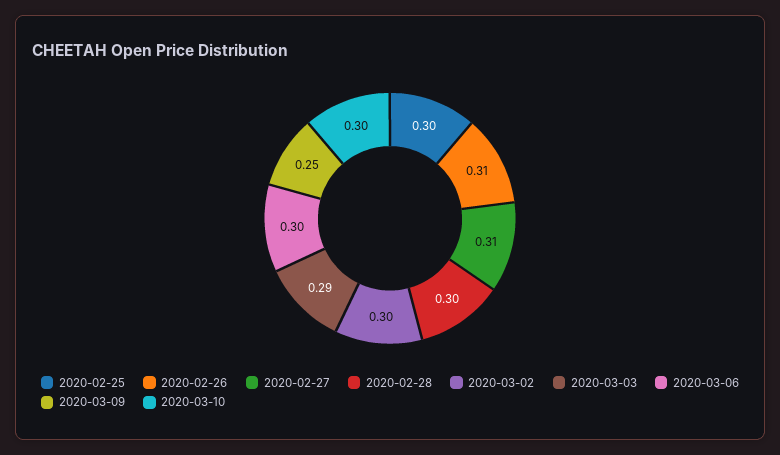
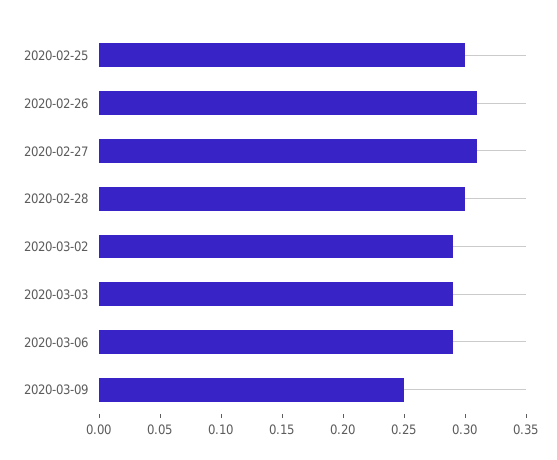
2020-03-02: 0.3 -> 0.29
2020-03-06: 0.3 -> 0.29
2020-03-10: 0.3 -> none

